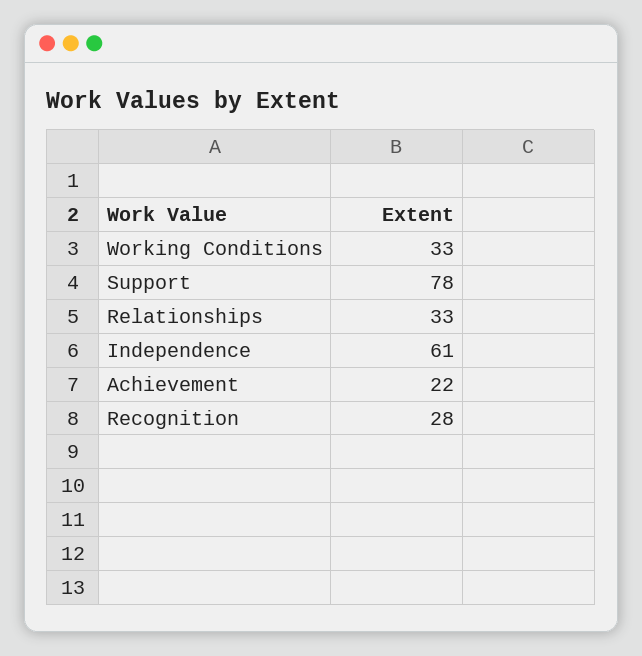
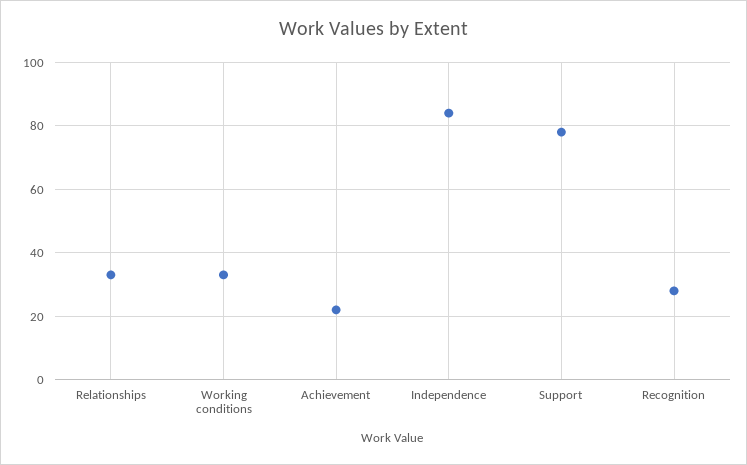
Independence: 61 -> 85

